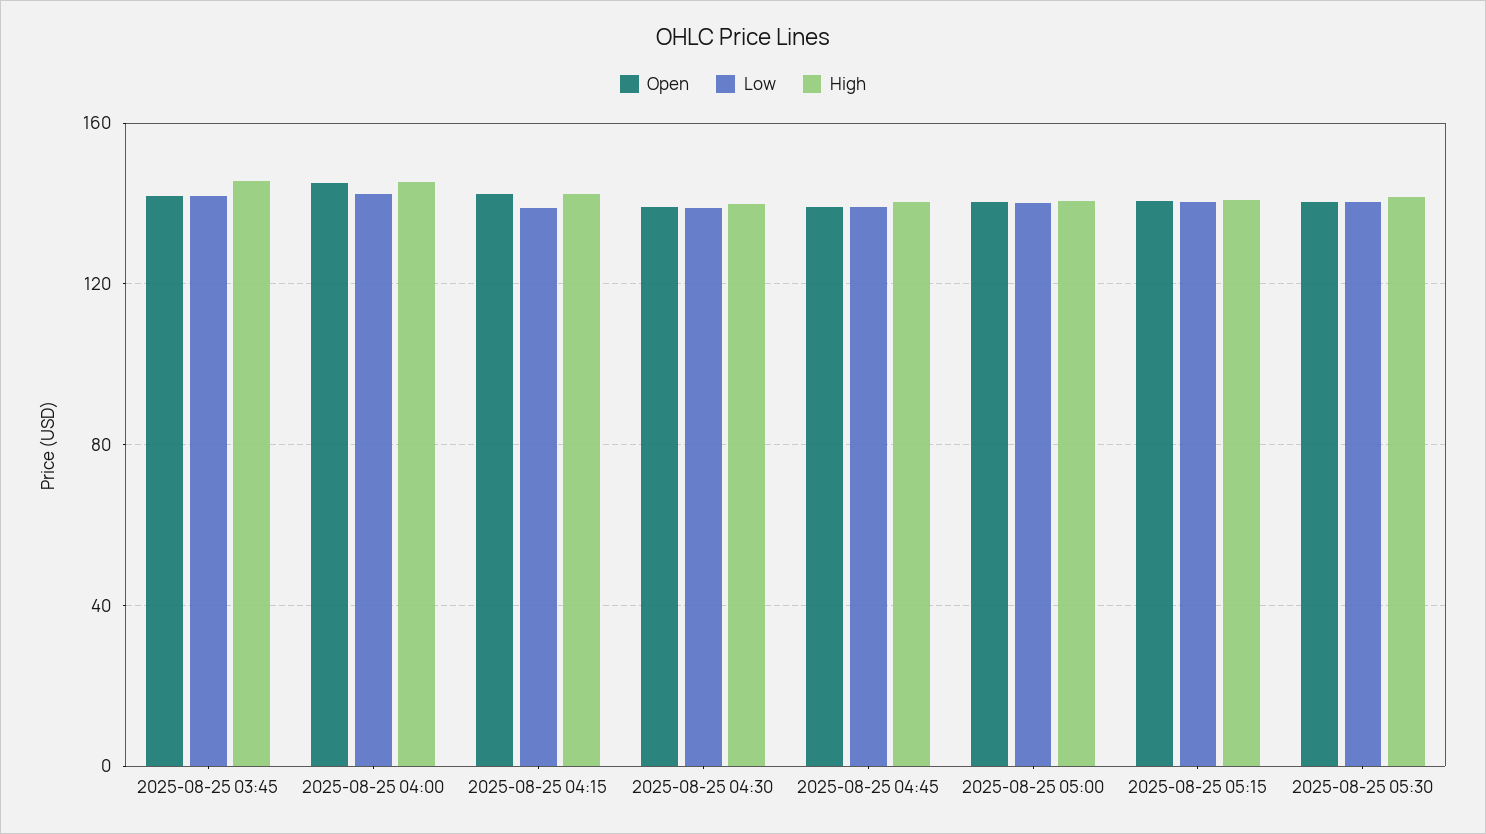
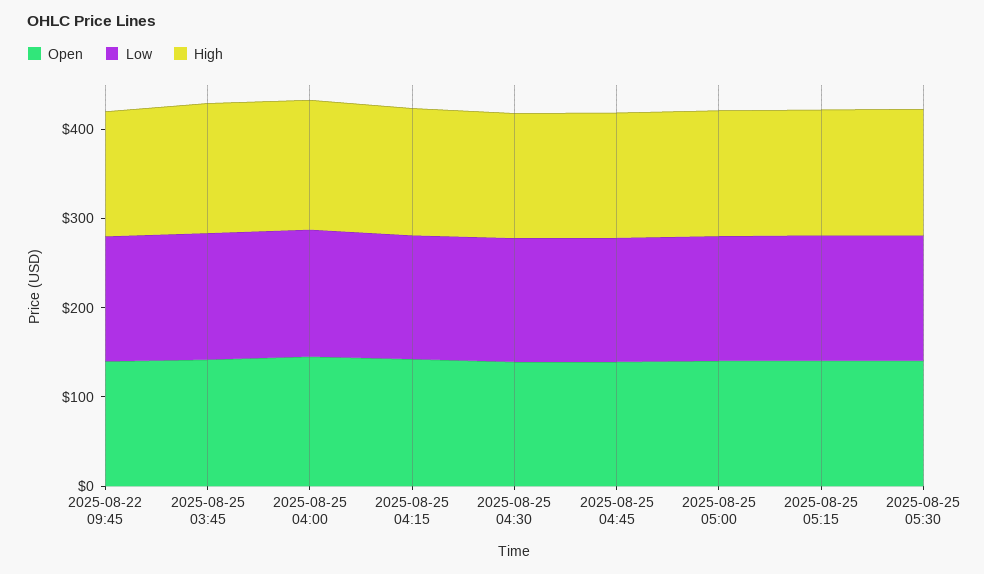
Open, 2025-08-22 09:45: none -> 140
Low, 2025-08-22 09:45: none -> 140
High, 2025-08-22 09:45: none -> 140

